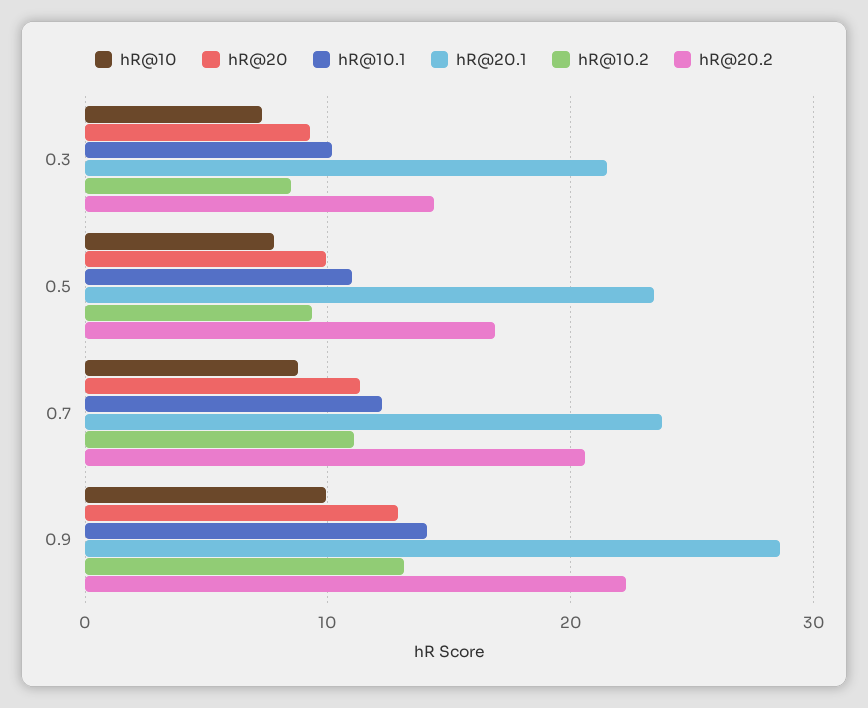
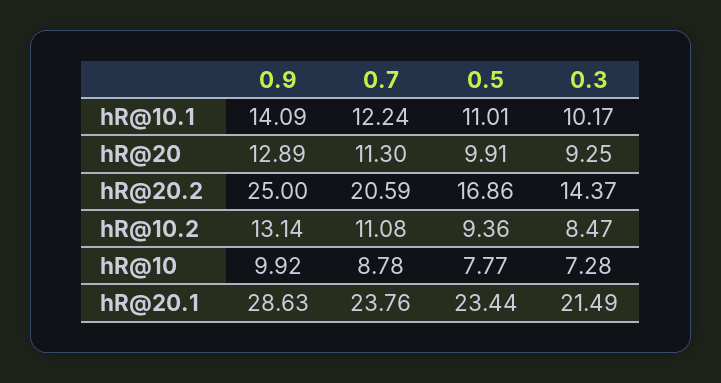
hR@20.2, 0.9: 22 -> 25

